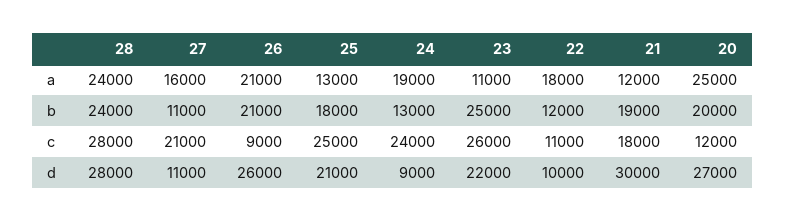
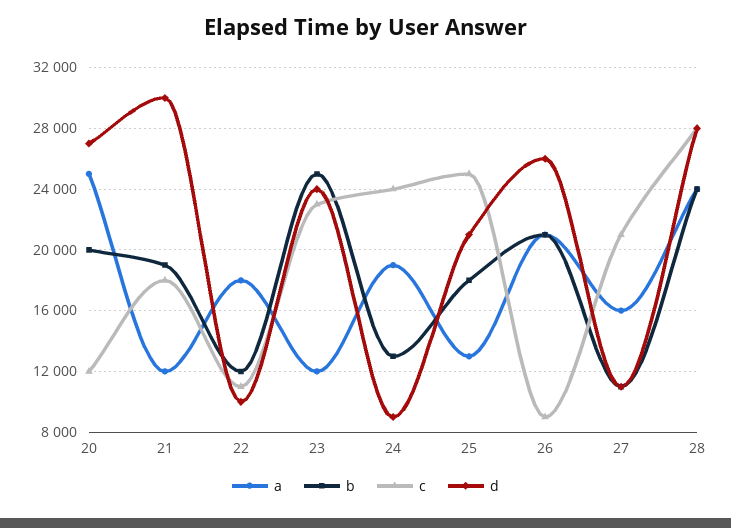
a, 23: 11000 -> 12000
c, 23: 26000 -> 23000
d, 23: 22000 -> 24000

